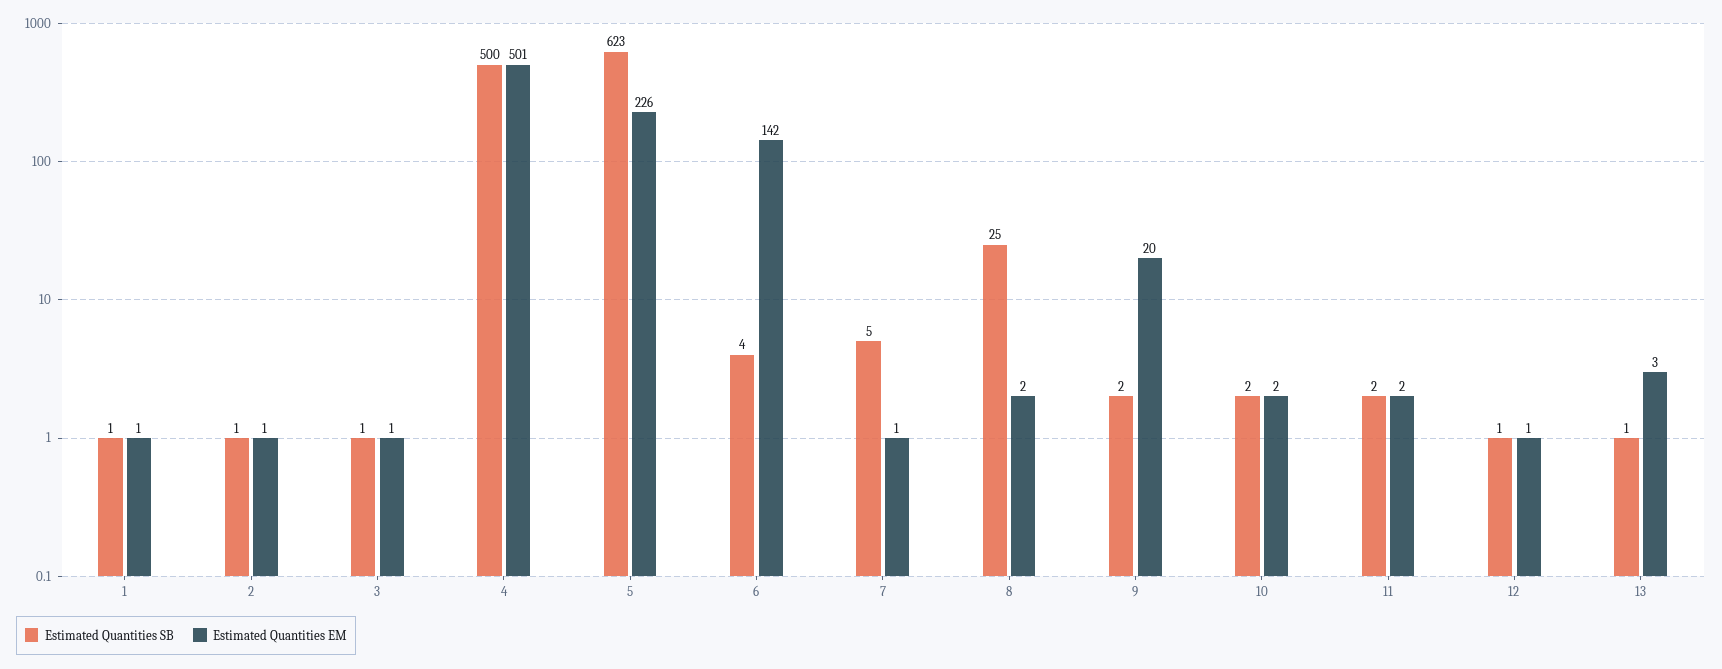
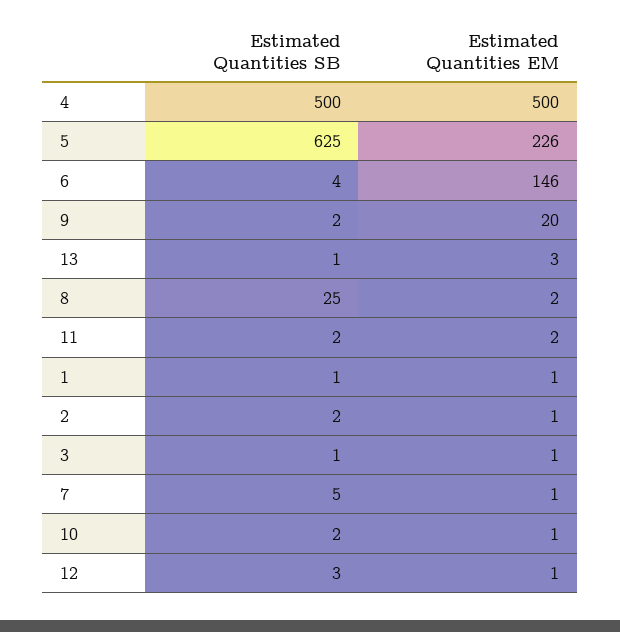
Estimated Quantities SB, 2: 1 -> 2
Estimated Quantities EM, 4: 501 -> 500
Estimated Quantities SB, 5: 623 -> 625
Estimated Quantities EM, 6: 142 -> 146
Estimated Quantities EM, 10: 2 -> 1
Estimated Quantities SB, 12: 1 -> 3

